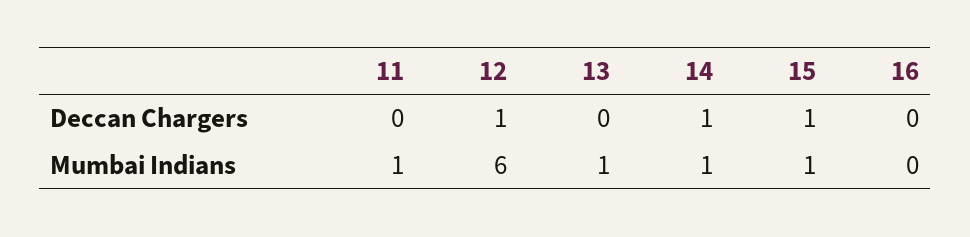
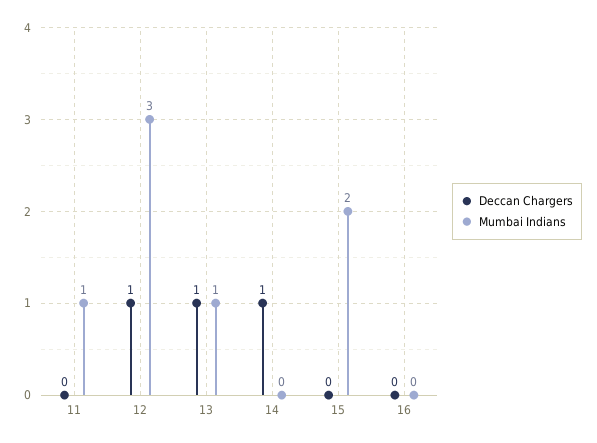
Deccan Chargers, 13: 0 -> 1
Deccan Chargers, 15: 1 -> 0
Mumbai Indians, 12: 6 -> 3
Mumbai Indians, 14: 1 -> 0
Mumbai Indians, 15: 1 -> 2

